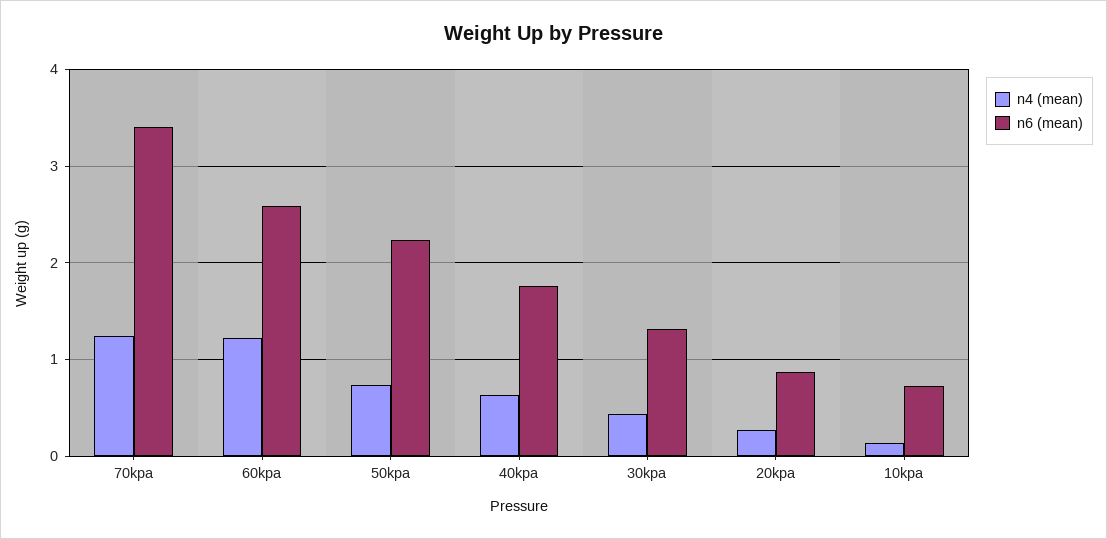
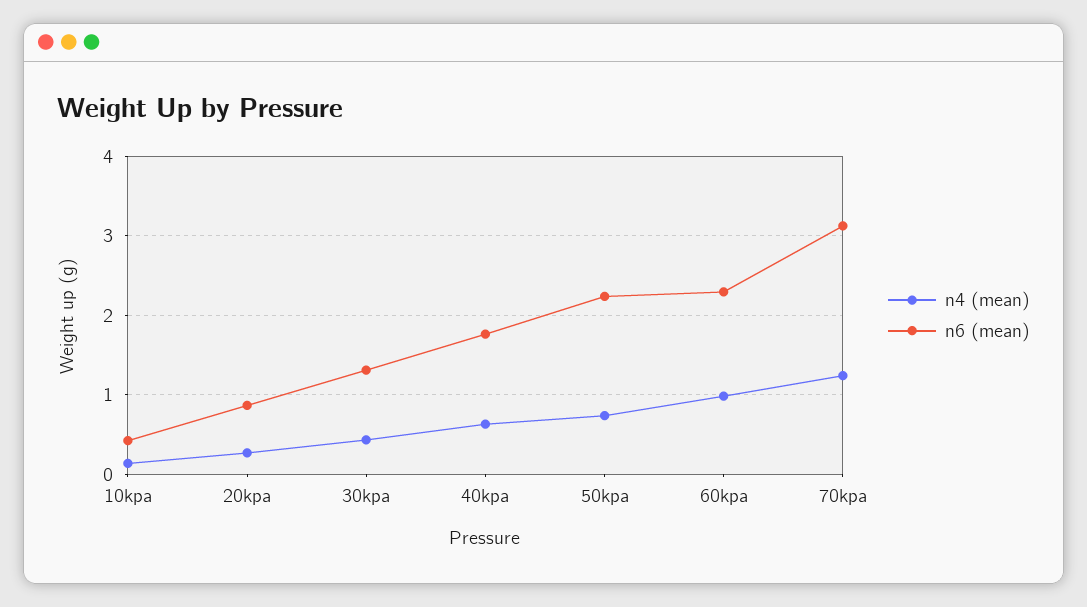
n6 (mean), 70kpa: 3.4 -> 3.1
n4 (mean), 60kpa: 1.2 -> 1
n6 (mean), 60kpa: 2.6 -> 2.3
n6 (mean), 10kpa: 0.7 -> 0.4

